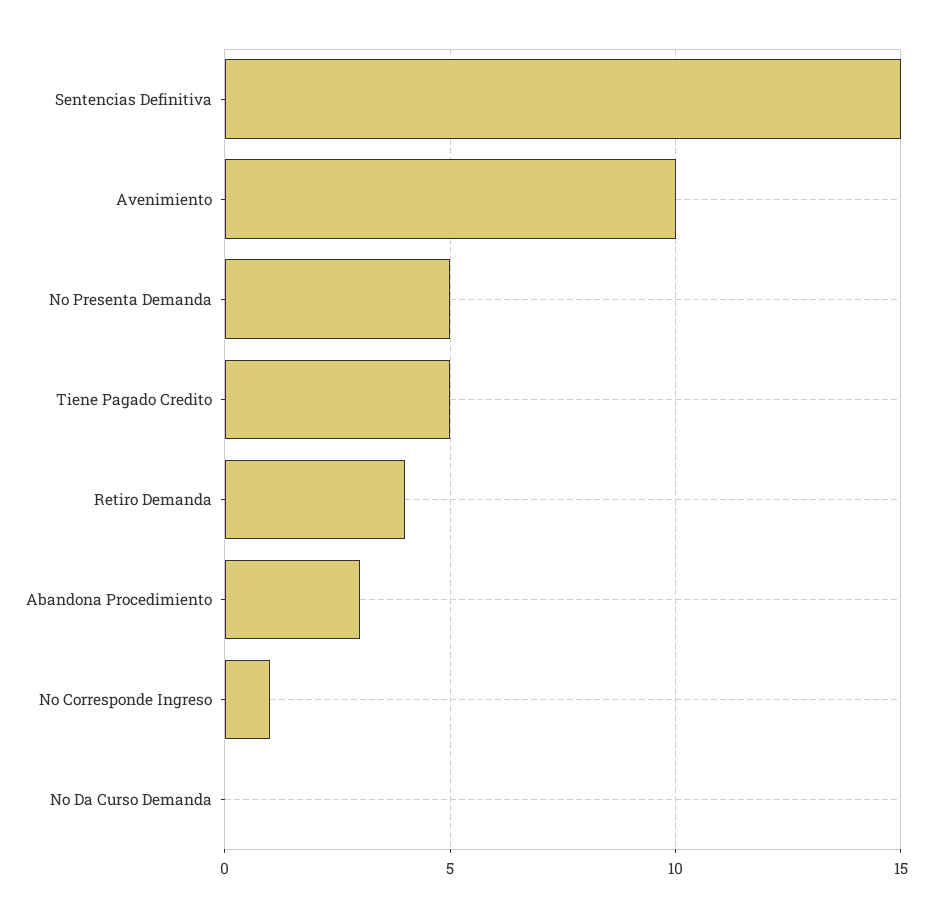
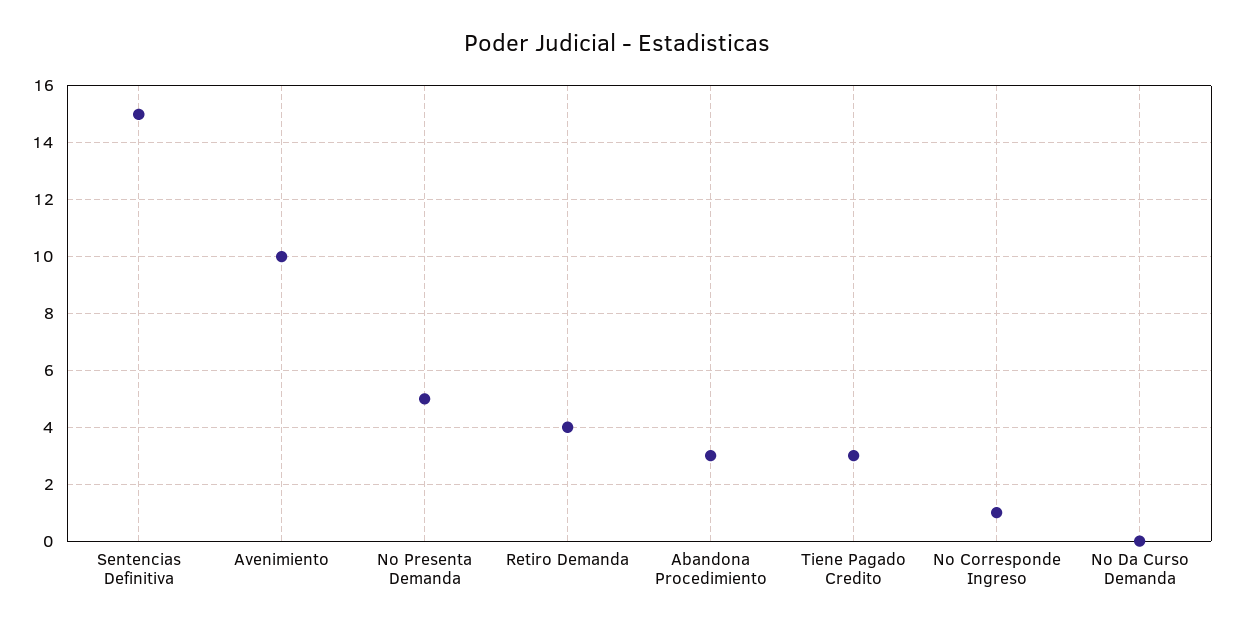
Tiene Pagado Credito: 5 -> 3

